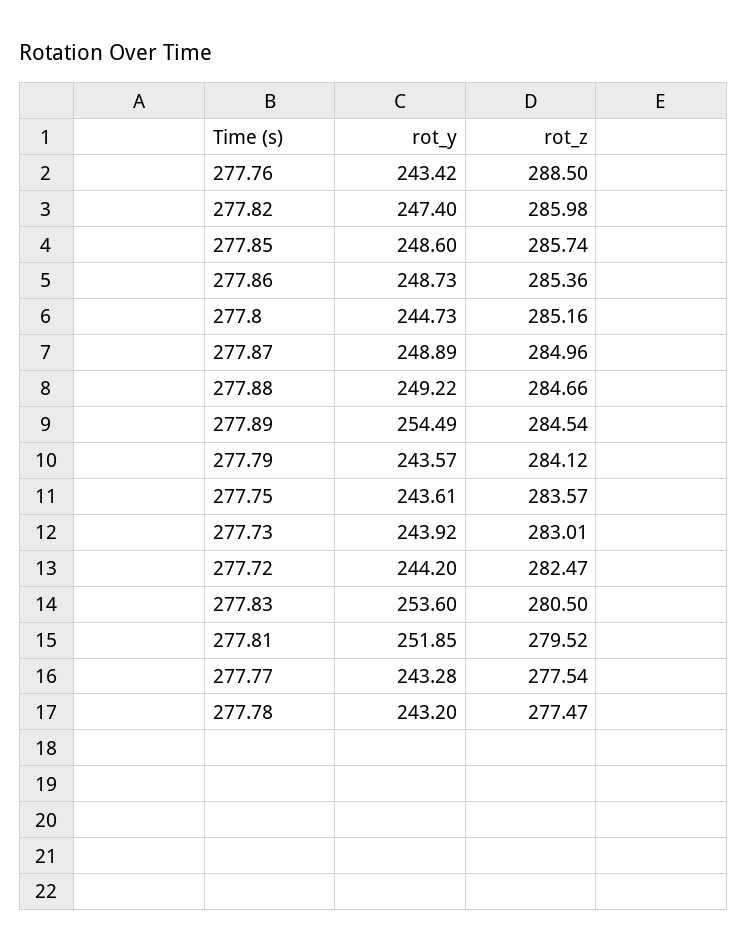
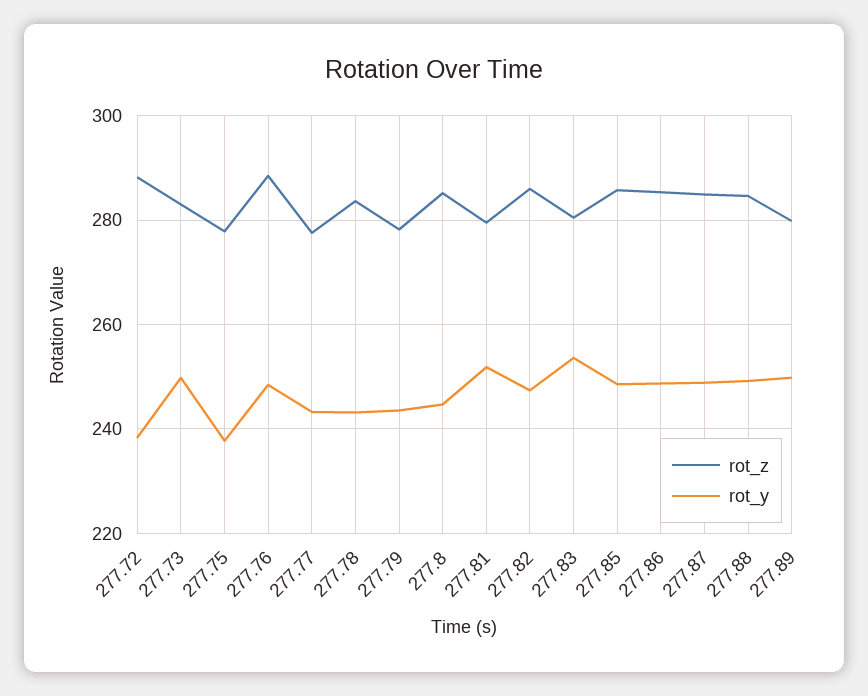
rot_y, 277.76: 243.42 -> 248
rot_y, 277.89: 254.49 -> 250
rot_z, 277.89: 284.54 -> 280
rot_z, 277.79: 284.12 -> 278
rot_y, 277.75: 243.61 -> 238
rot_z, 277.75: 283.57 -> 278
rot_y, 277.73: 243.92 -> 250
rot_y, 277.72: 244.2 -> 238
rot_z, 277.72: 282.47 -> 288
rot_z, 277.78: 277.47 -> 284

